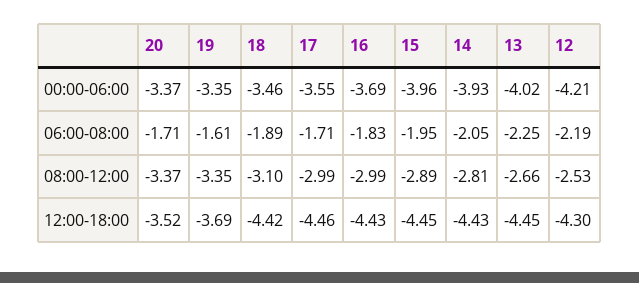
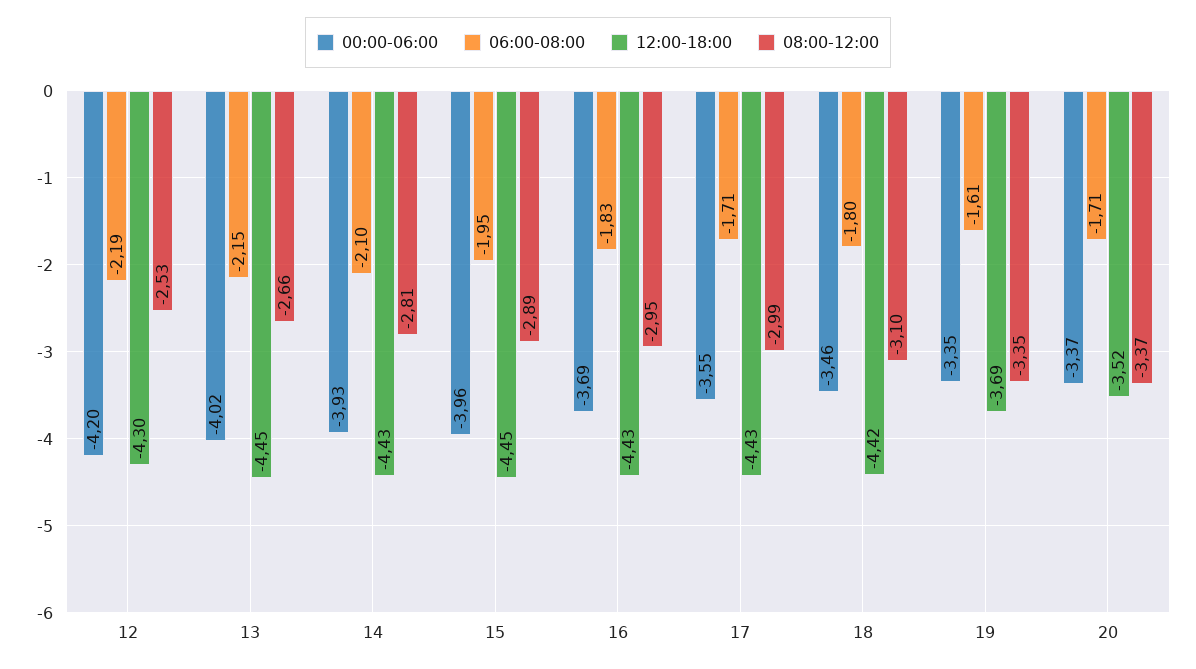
00:00-06:00, 12: -4.21 -> -4.2
06:00-08:00, 18: -1.89 -> -1.8
06:00-08:00, 14: -2.05 -> -2.1
06:00-08:00, 13: -2.25 -> -2.15
08:00-12:00, 16: -2.99 -> -2.95
12:00-18:00, 17: -4.46 -> -4.43

